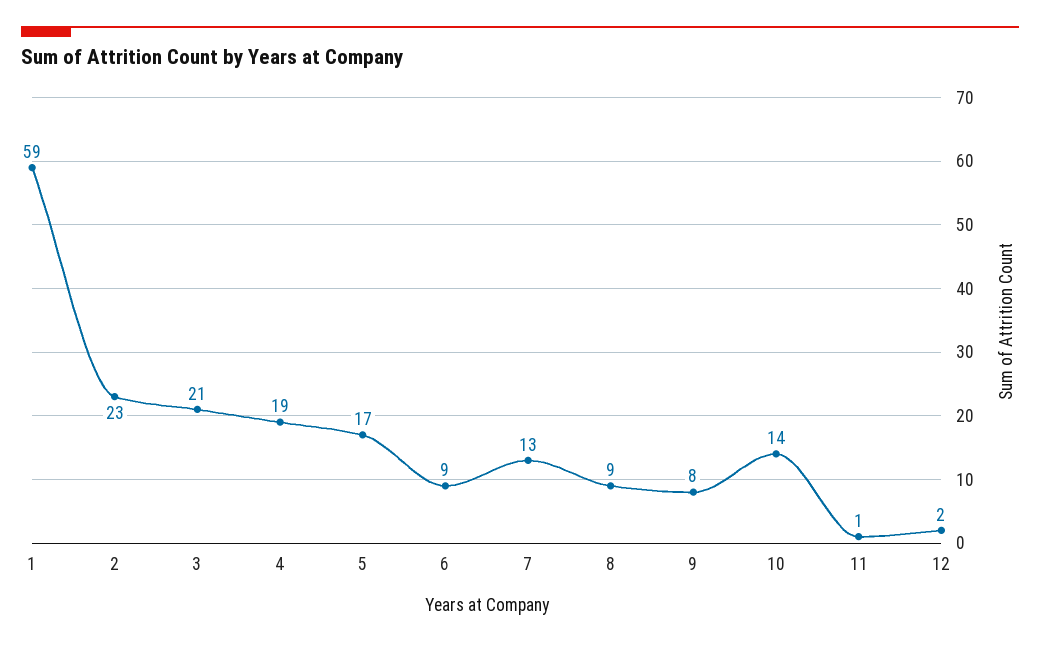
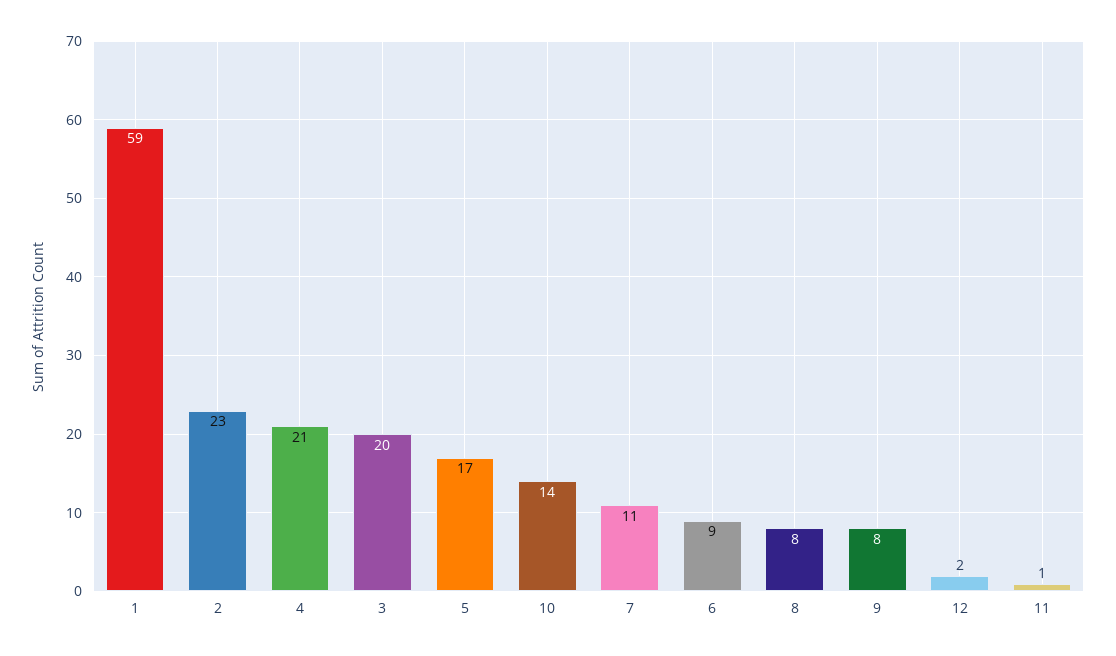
3: 21 -> 20
4: 19 -> 21
7: 13 -> 11
8: 9 -> 8

